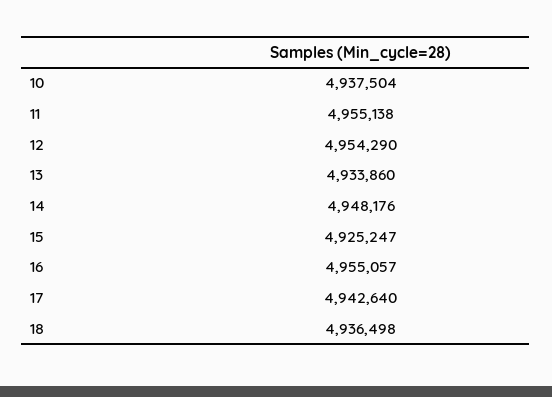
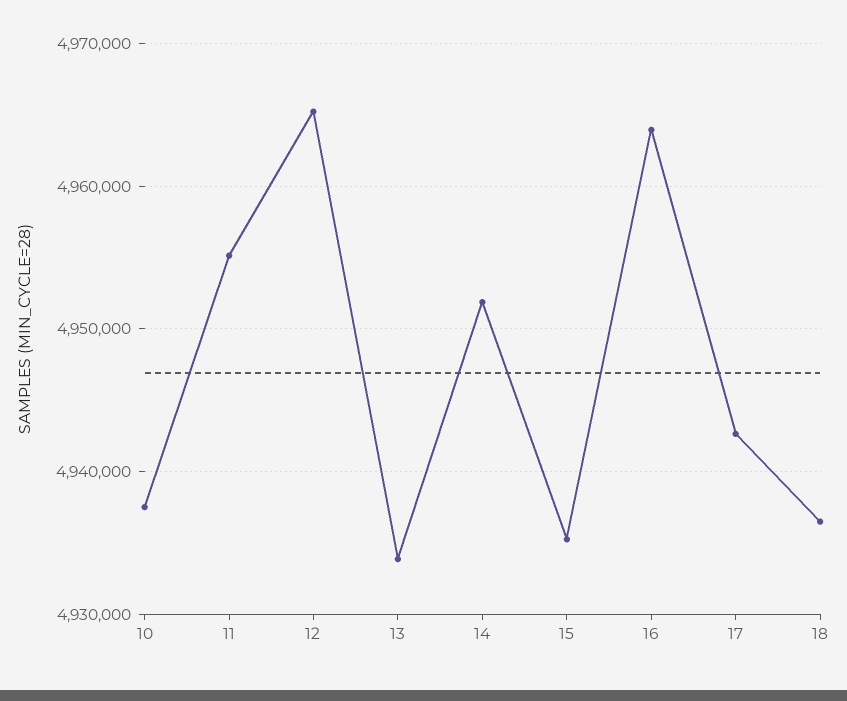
12: 4954290 -> 4965000
14: 4948176 -> 4952000
15: 4925247 -> 4935000
16: 4955057 -> 4964000

